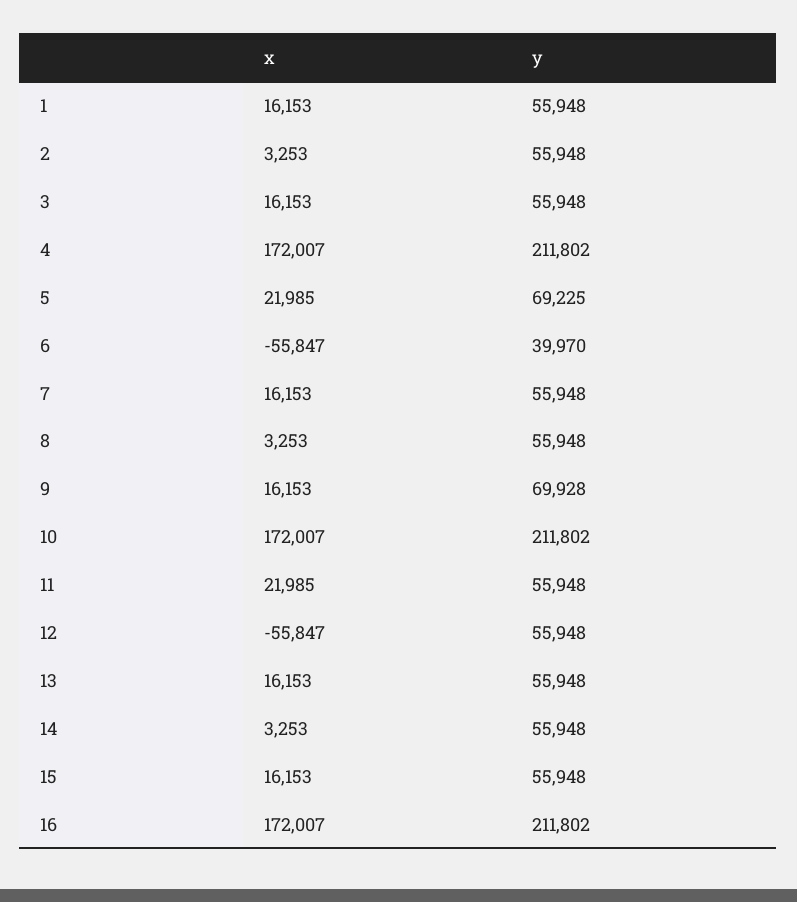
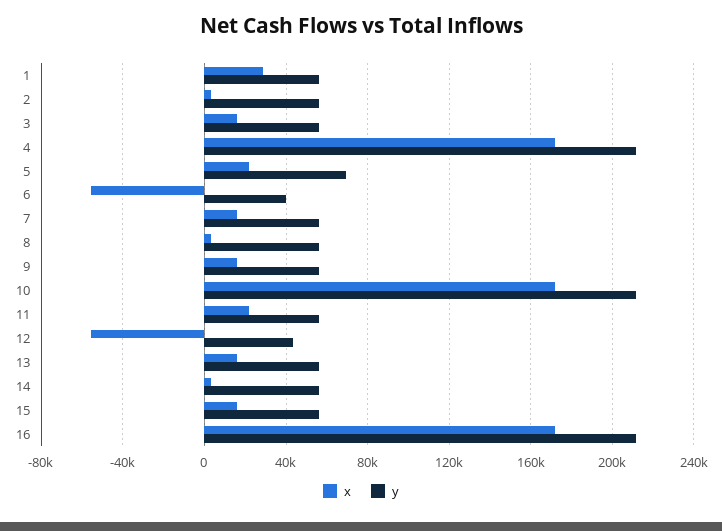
x, 1: 16153 -> 30000
y, 9: 69928 -> 55000
y, 12: 55948 -> 45000

